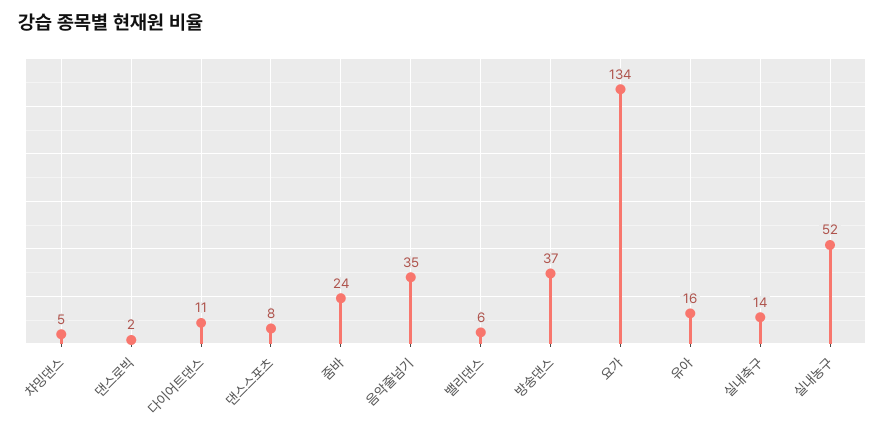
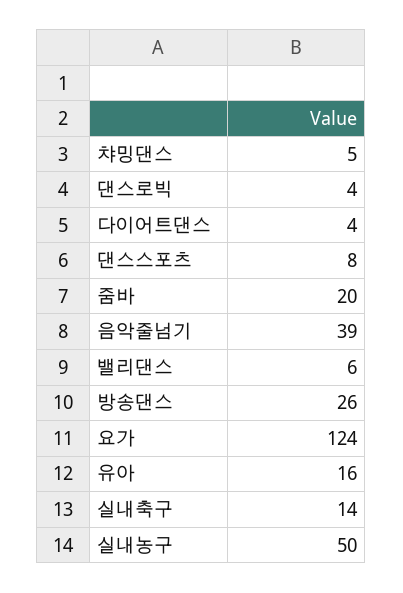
댄스로빅: 2 -> 4
다이어트댄스: 11 -> 4
줌바: 24 -> 20
음악줄넘기: 35 -> 39
방송댄스: 37 -> 26
요가: 134 -> 124
실내농구: 52 -> 50

